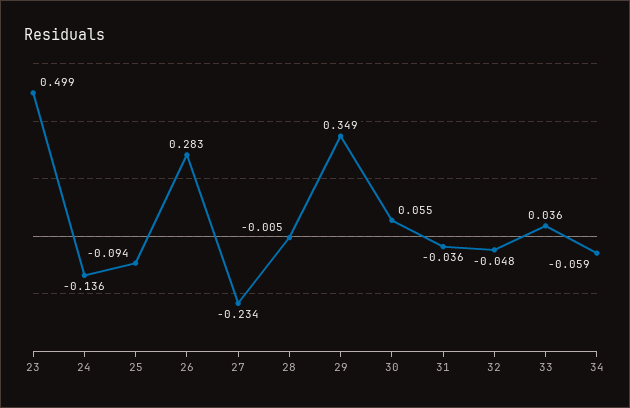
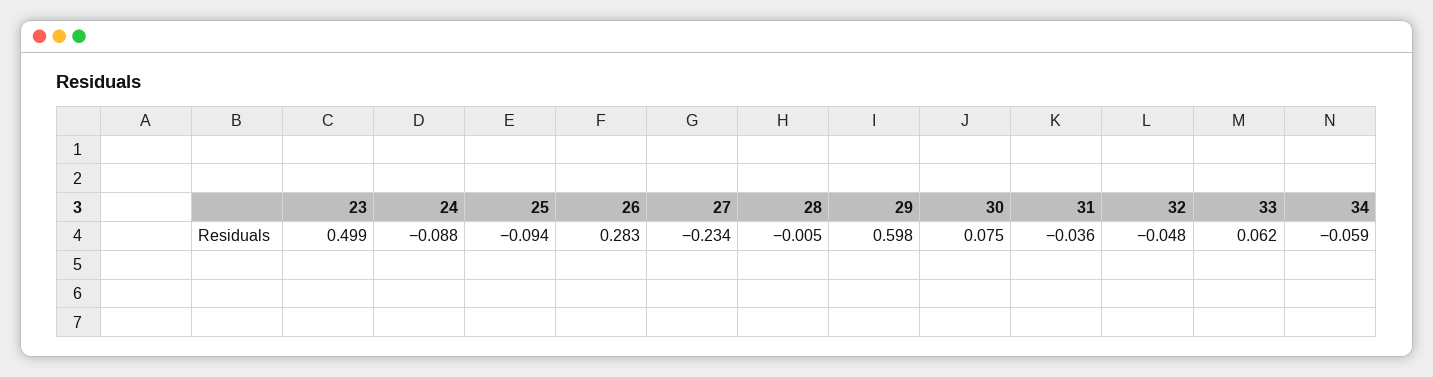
24: -0.136 -> -0.088
29: 0.349 -> 0.598
30: 0.055 -> 0.075
33: 0.036 -> 0.062

